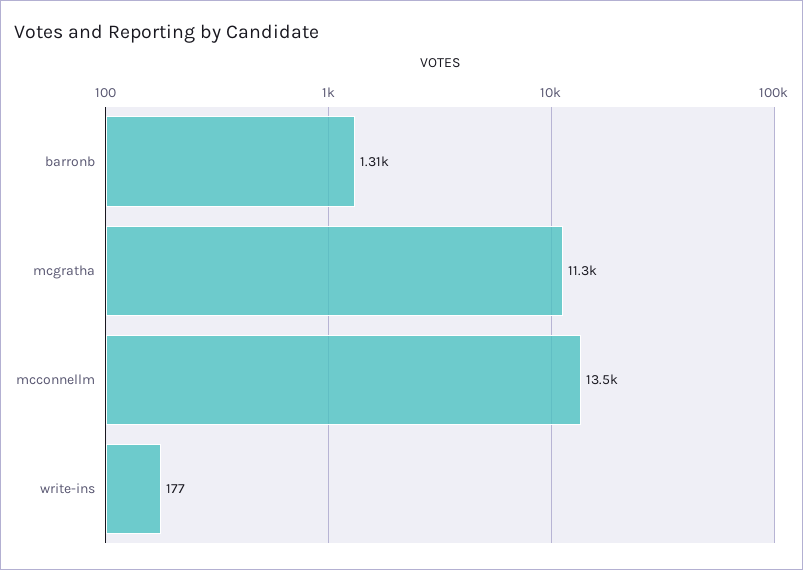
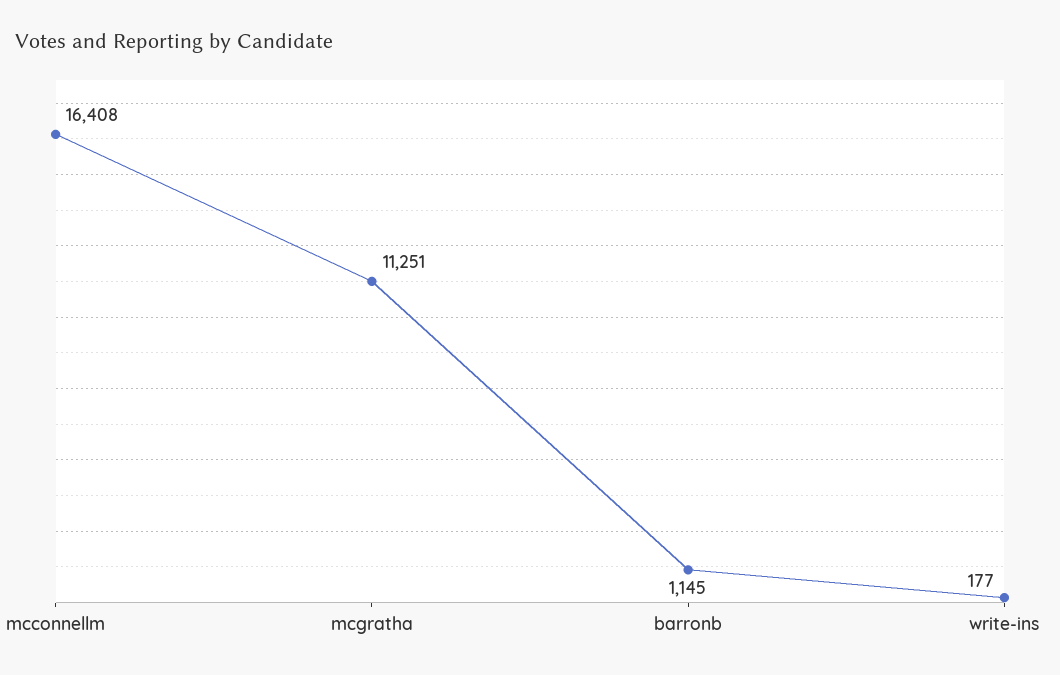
barronb: 1310 -> 1145
mcconnellm: 13500 -> 16408

